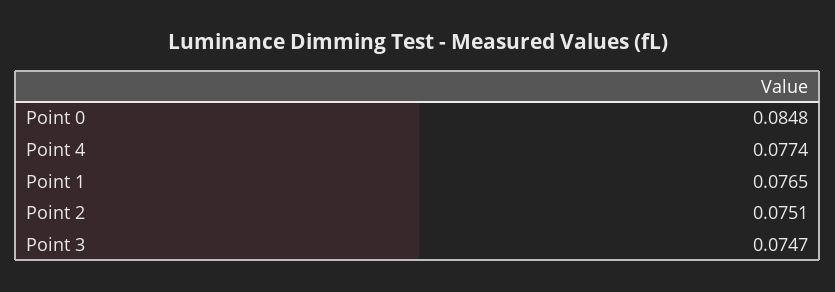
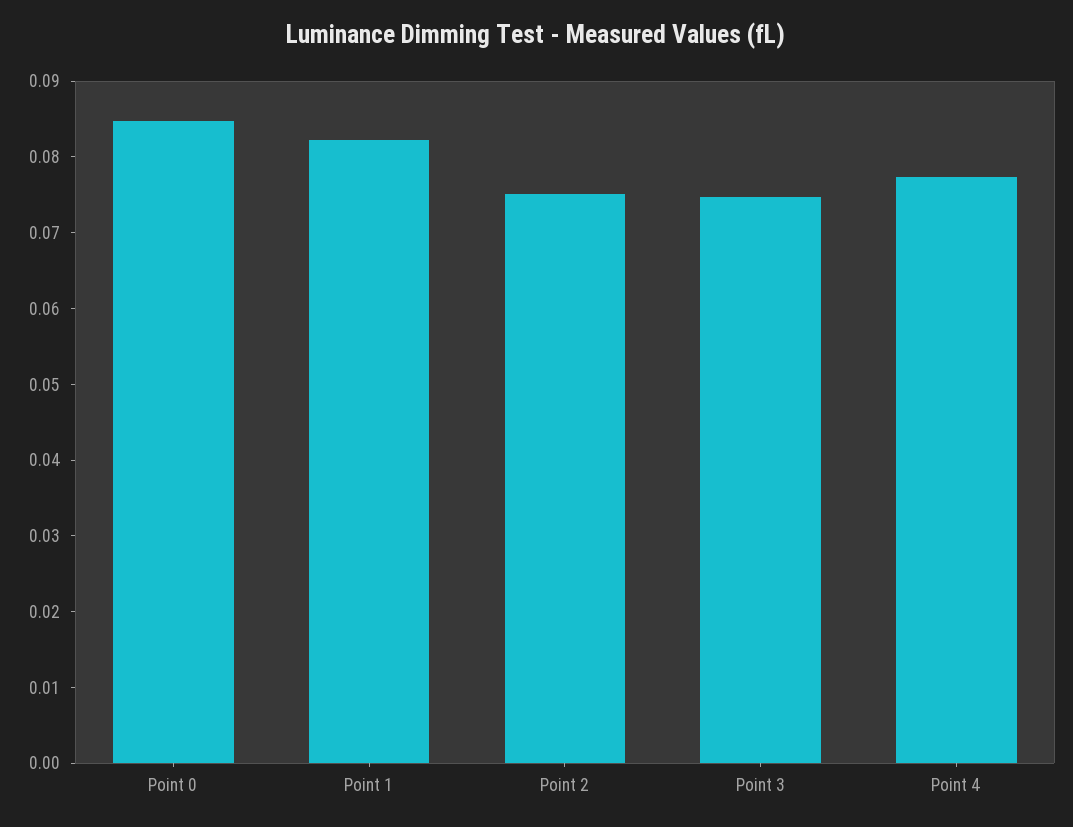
Point 1: 0.0765 -> 0.082

